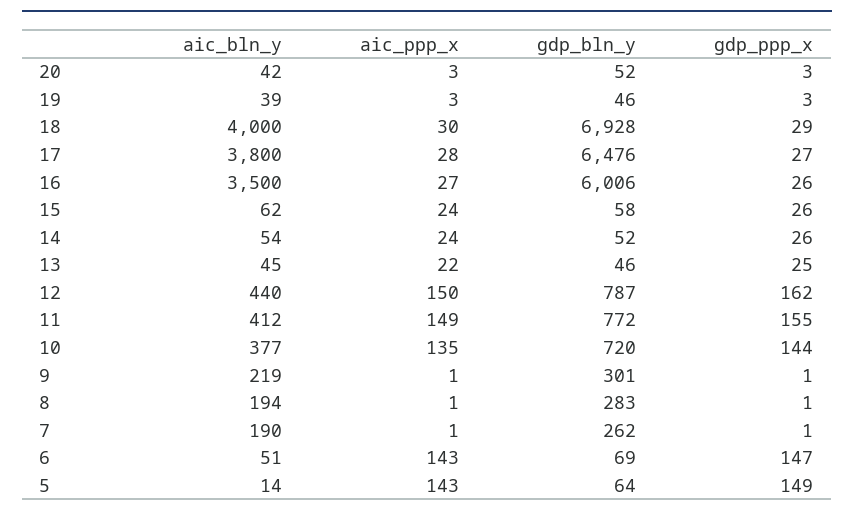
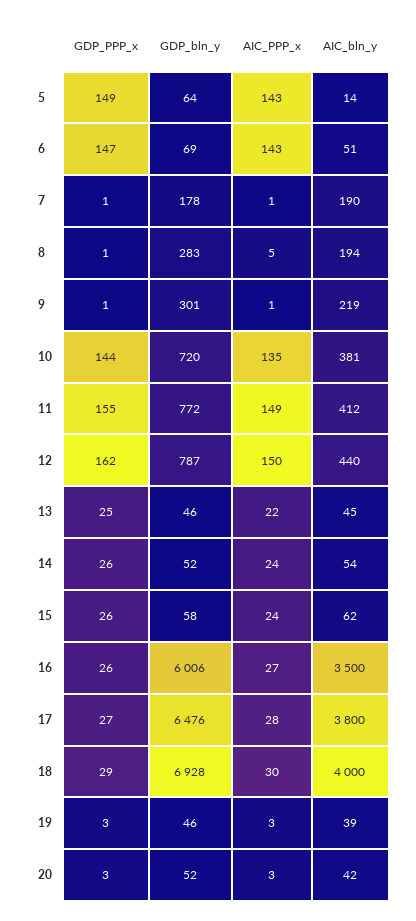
aic_bln_y, 10: 377 -> 381
aic_ppp_x, 8: 1 -> 5
gdp_bln_y, 7: 262 -> 178

